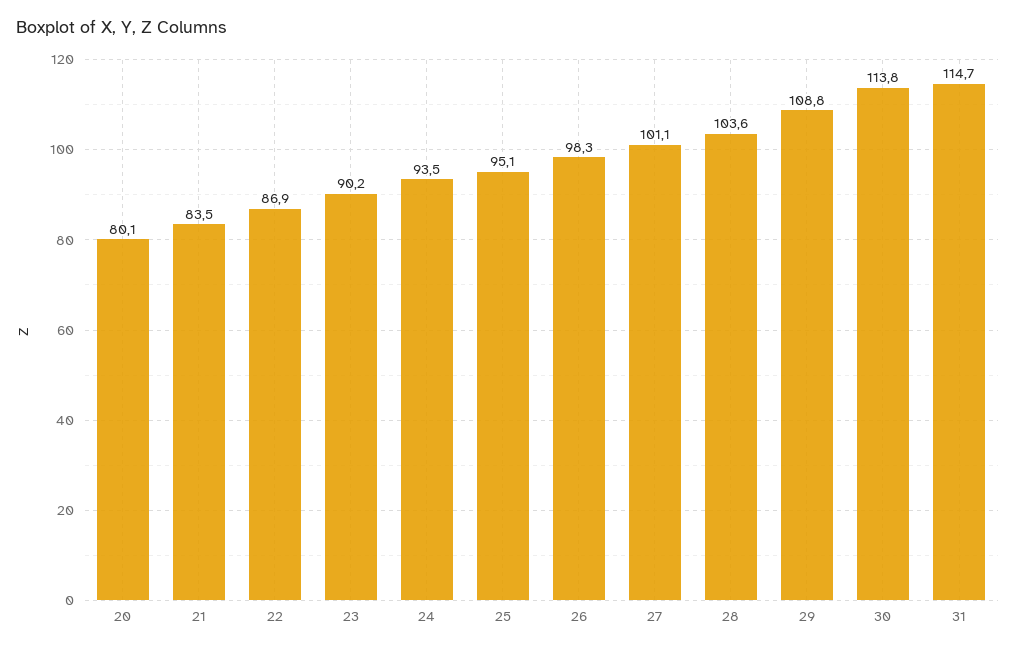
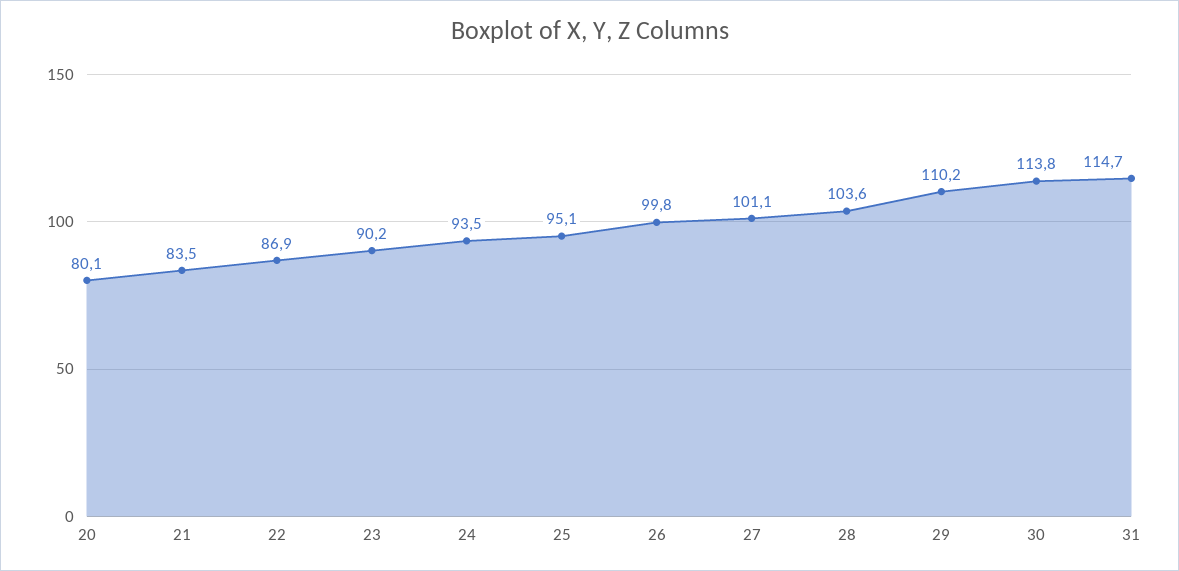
26: 98.3 -> 99.8
29: 108.8 -> 110.2

